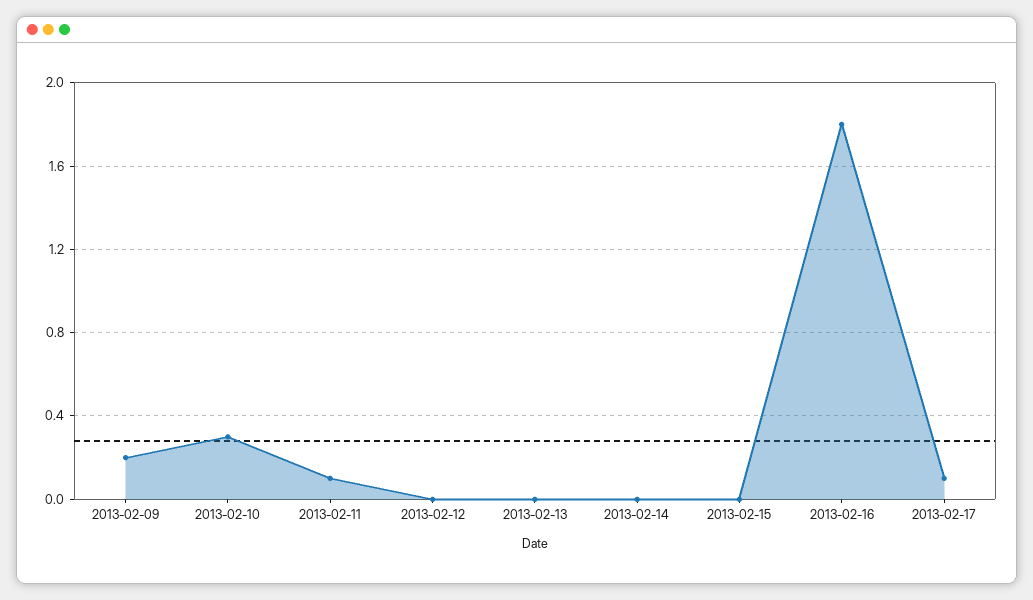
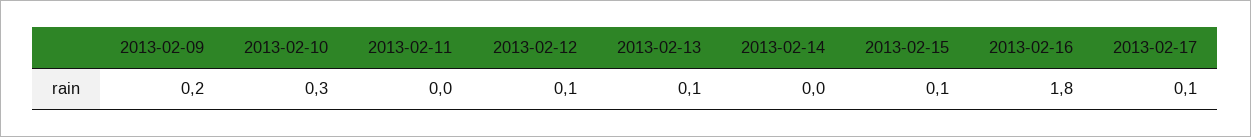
2013-02-11: 0.1 -> 0
2013-02-12: 0 -> 0.1
2013-02-13: 0 -> 0.1
2013-02-15: 0 -> 0.1

